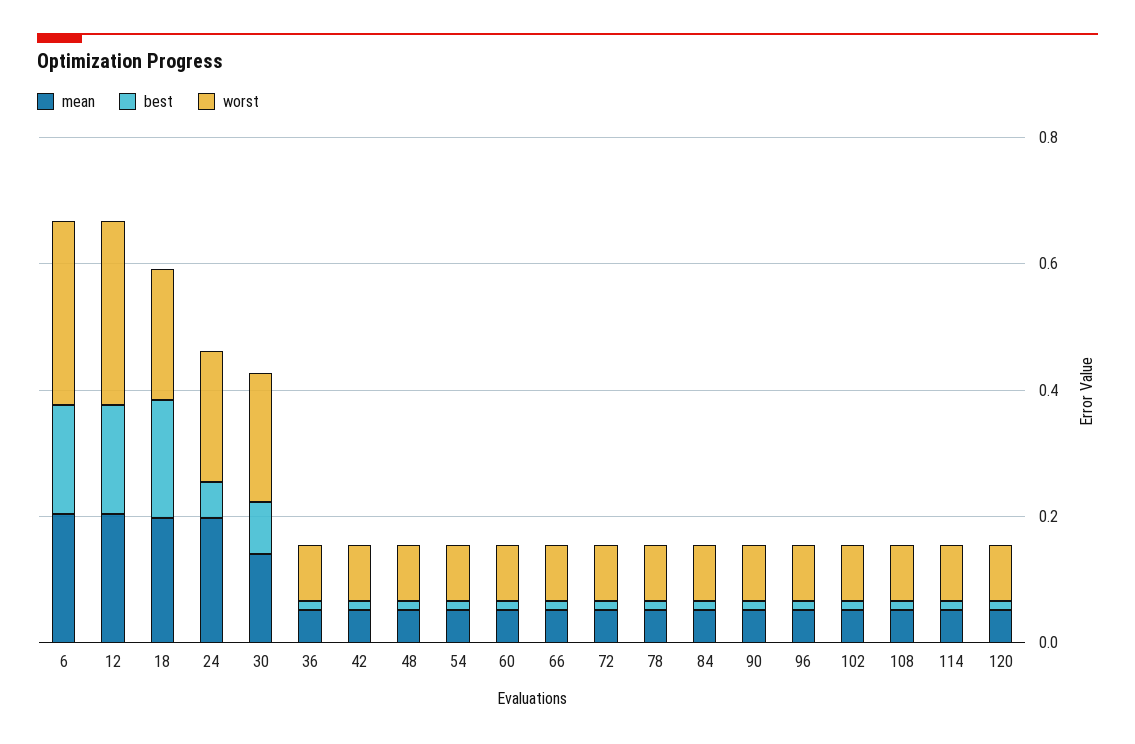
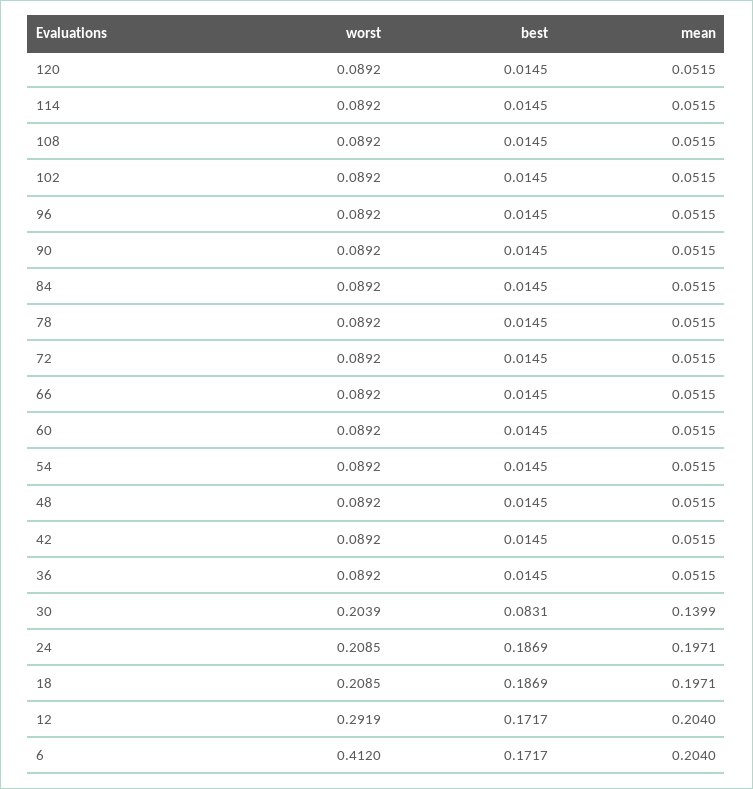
worst, 6: 0.3 -> 0.412
best, 24: 0.05 -> 0.1869

